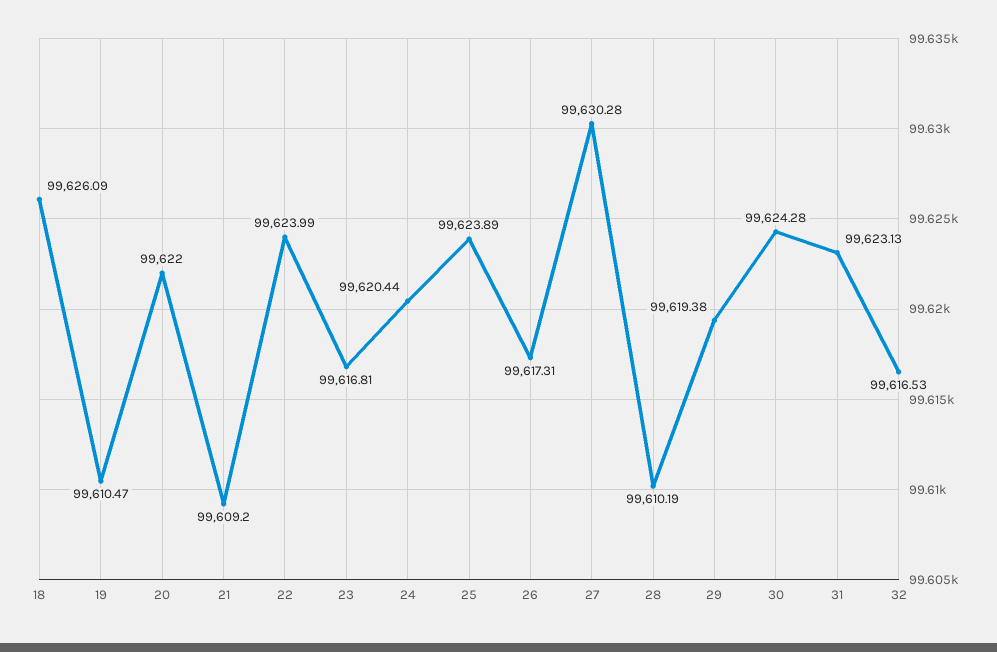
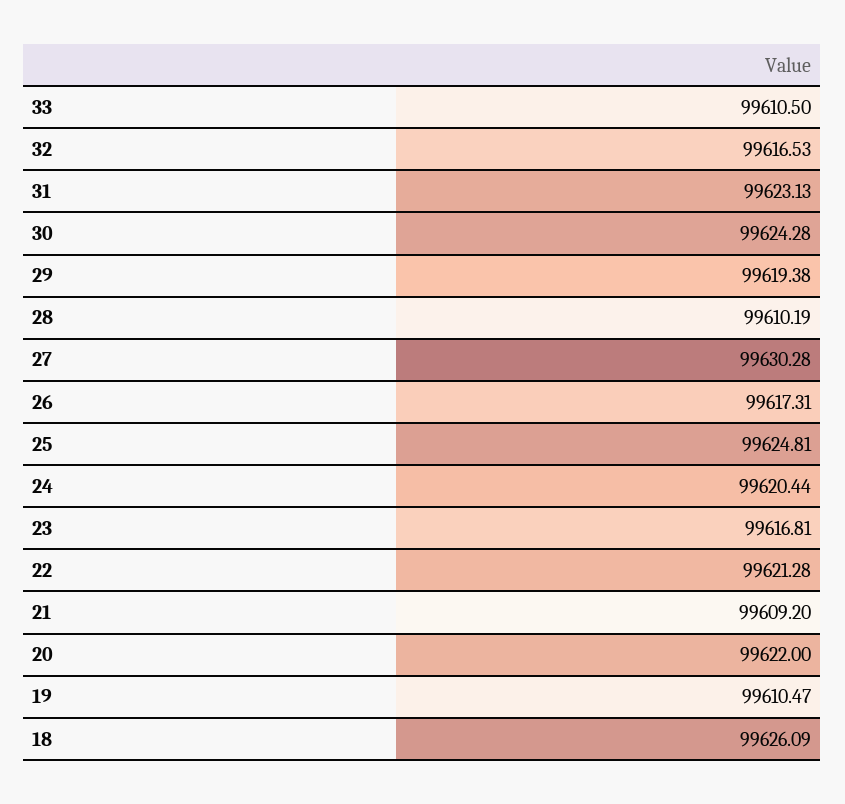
22: 99623.99 -> 99621.28
25: 99623.89 -> 99624.81
33: none -> 99610.5

